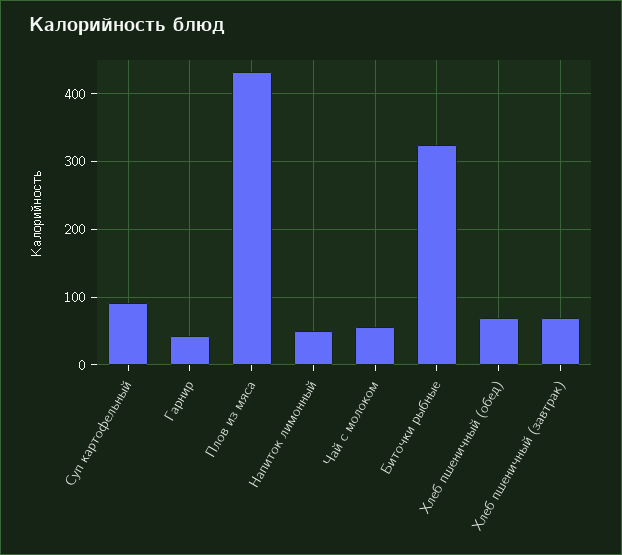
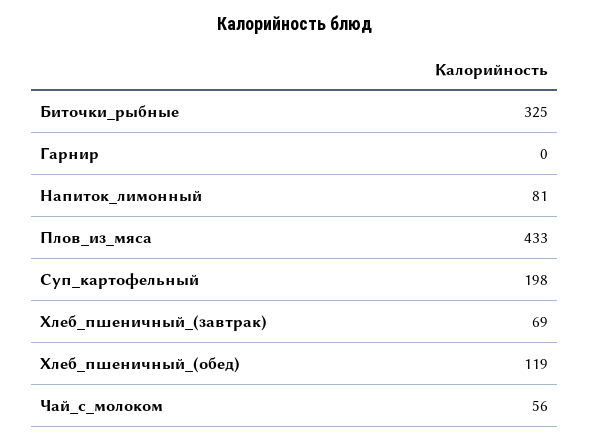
Суп картофельный: 90 -> 198
Гарнир: 40 -> 0
Напиток лимонный: 50 -> 81
Хлеб пшеничный (обед): 70 -> 119

